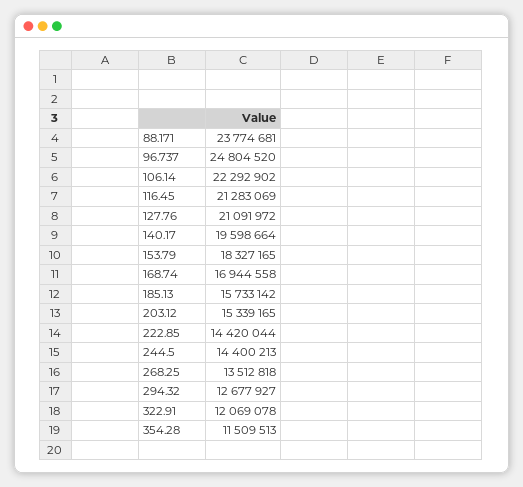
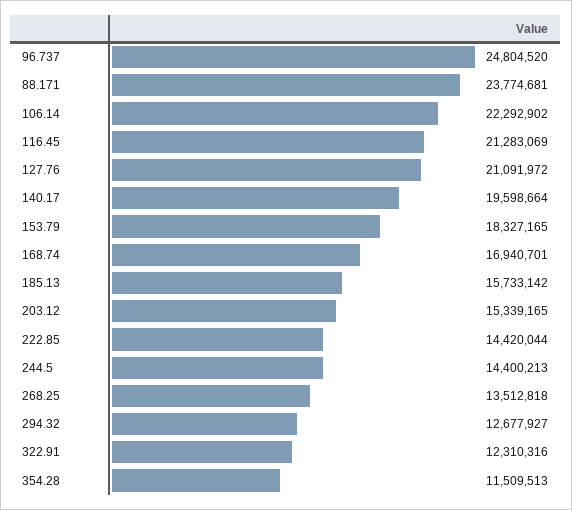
168.74: 16944558 -> 16940701
322.91: 12069078 -> 12310316

